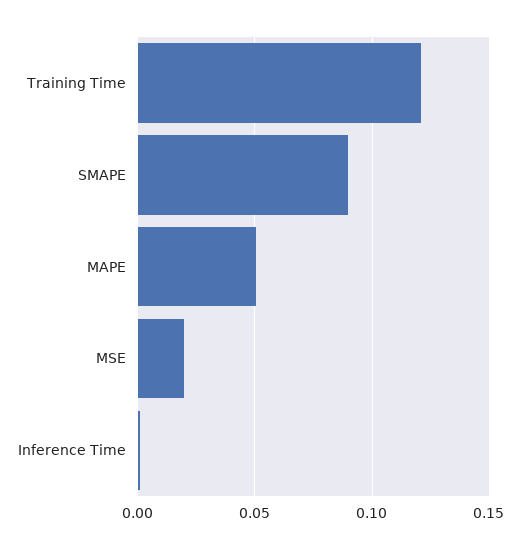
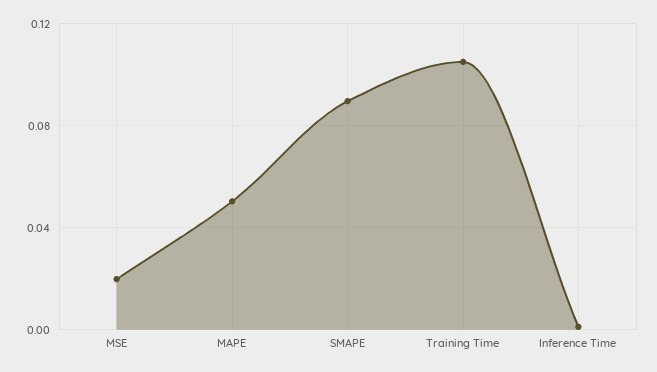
Training Time: 0.12 -> 0.105

